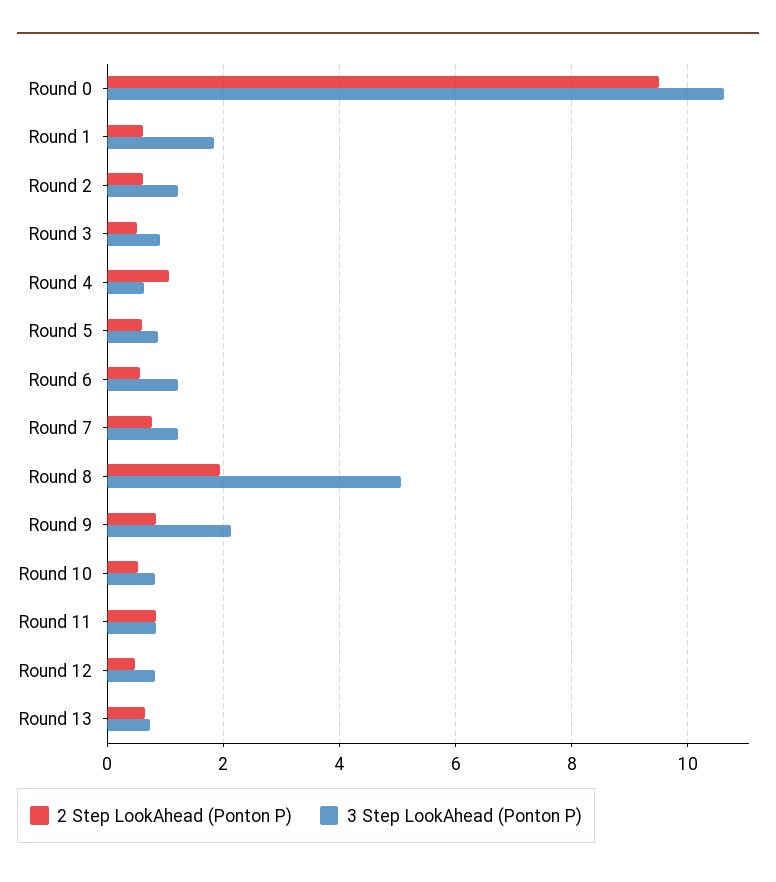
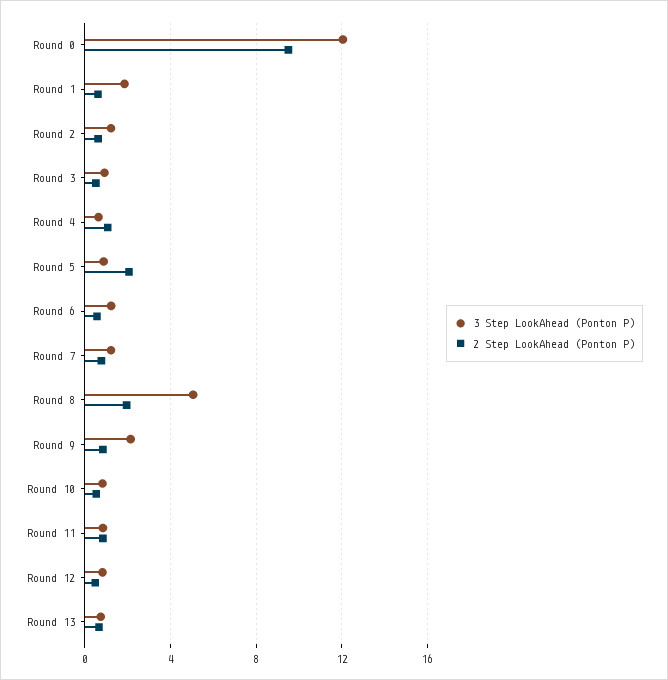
3 Step LookAhead (Ponton P), Round 0: 10.6 -> 12
2 Step LookAhead (Ponton P), Round 5: 0.6 -> 2

